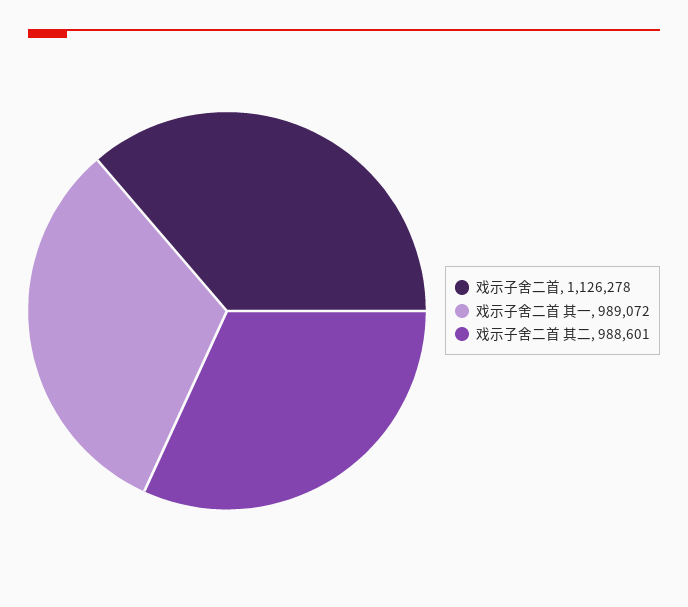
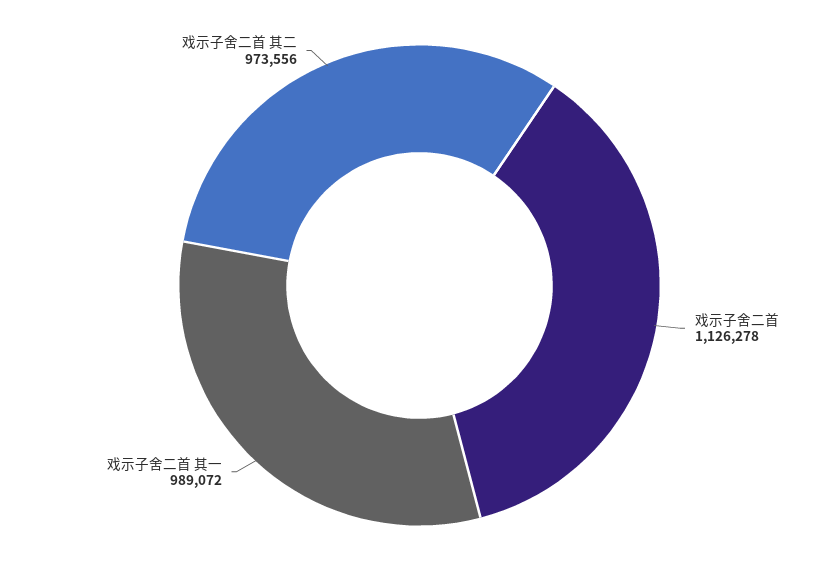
戏示子舍二首 其二: 988601 -> 973556

